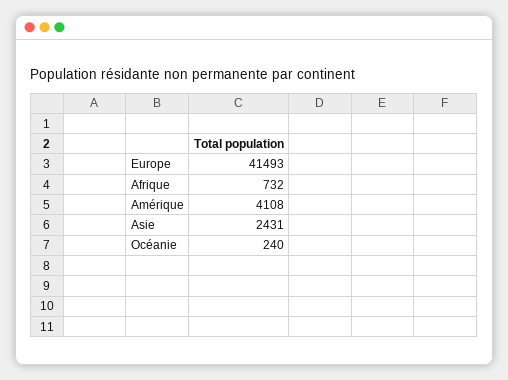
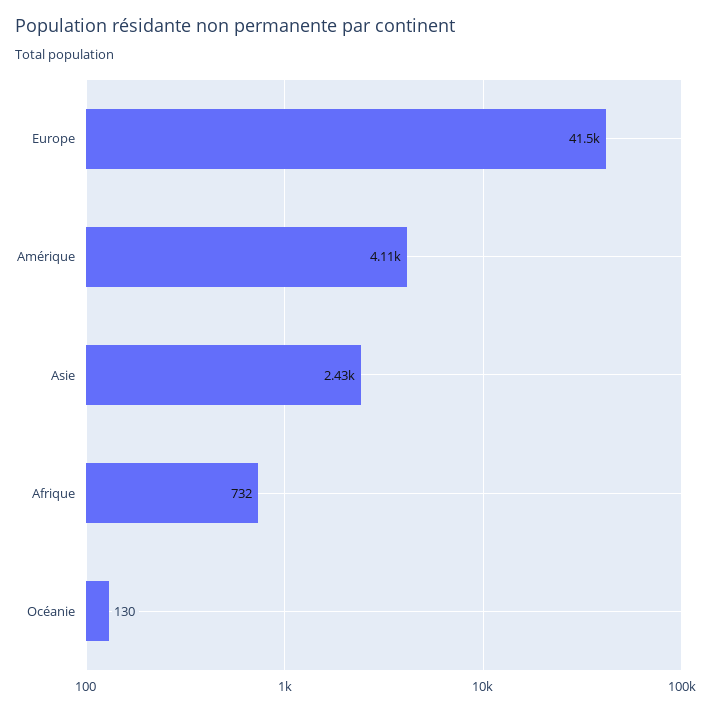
Océanie: 240 -> 130

